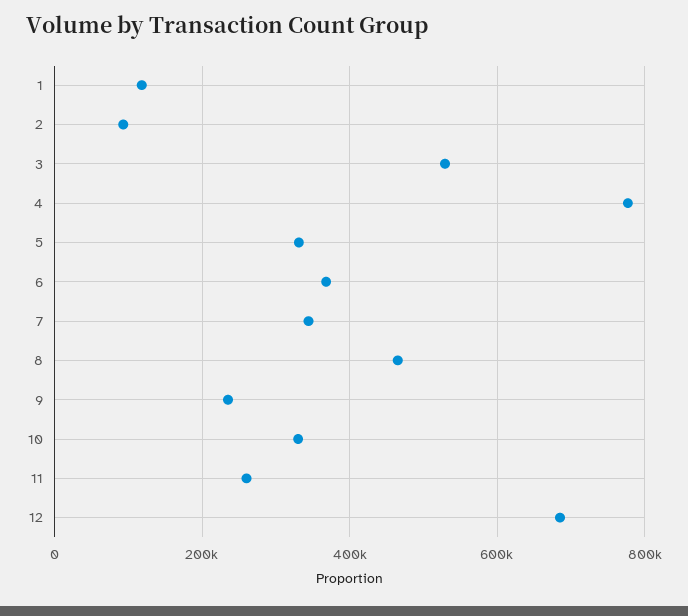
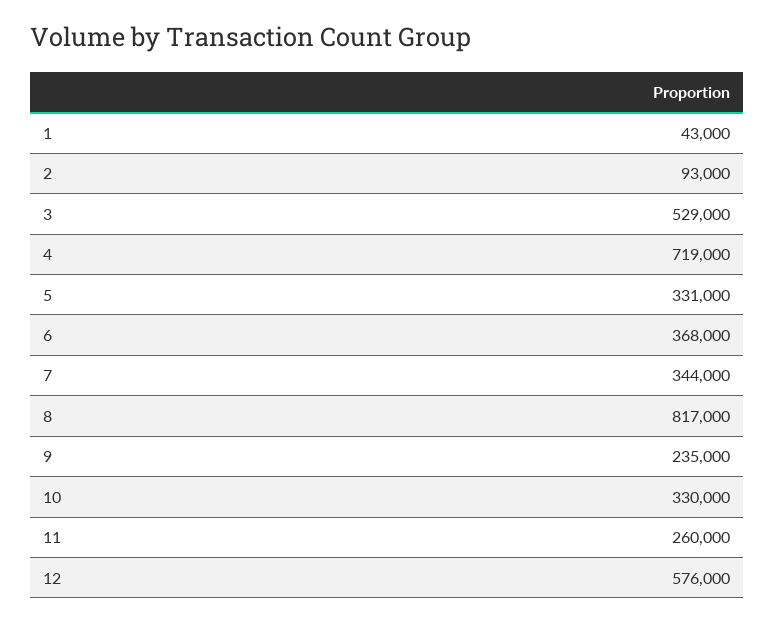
1: 120000 -> 43000
4: 780000 -> 719000
8: 460000 -> 817000
12: 680000 -> 576000

